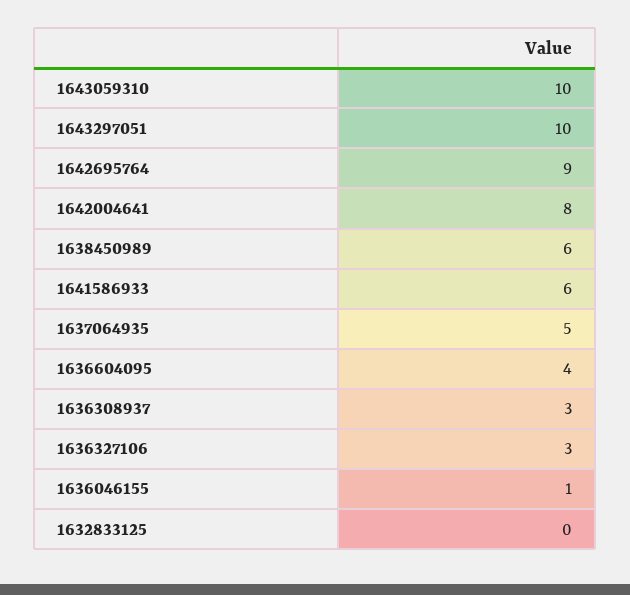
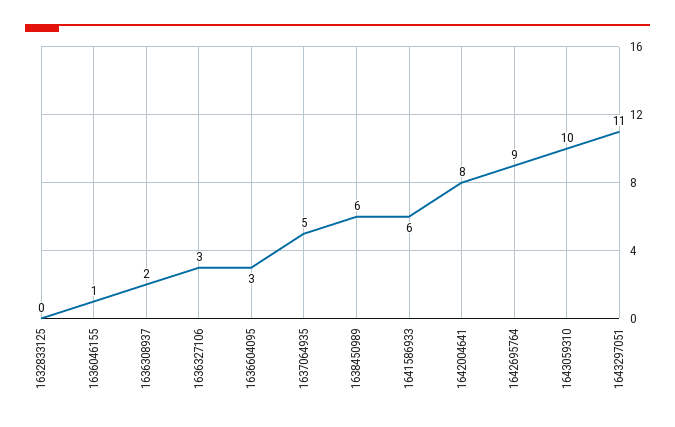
1643297051: 10 -> 11
1636604095: 4 -> 3
1636308937: 3 -> 2

